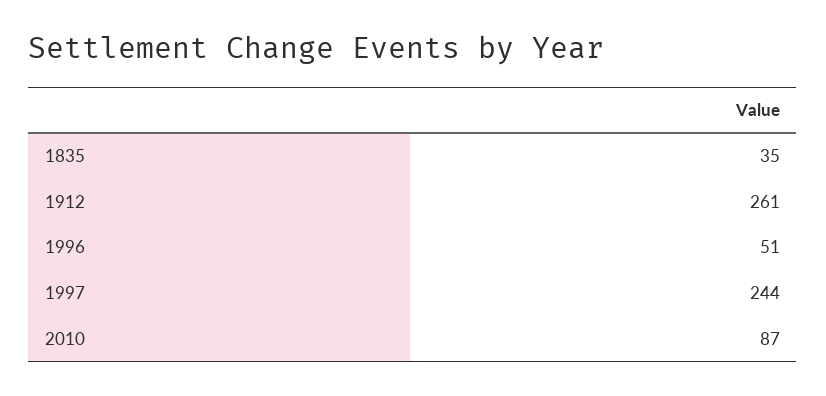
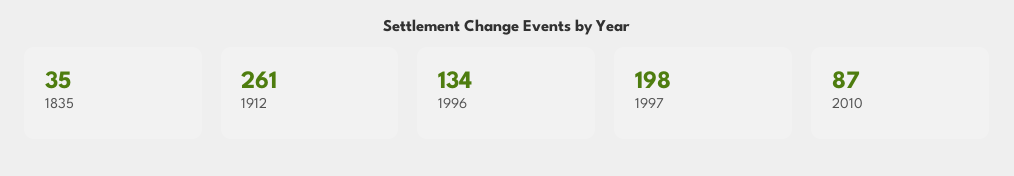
1996: 51 -> 134
1997: 244 -> 198

